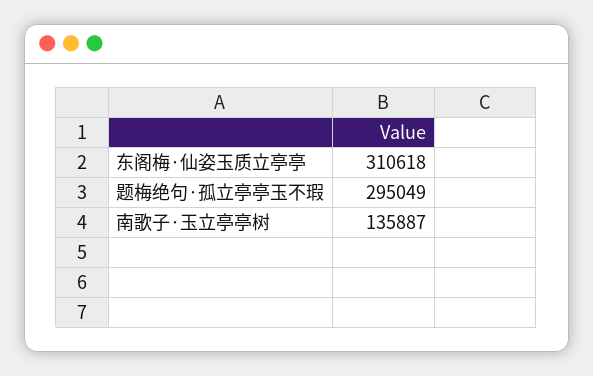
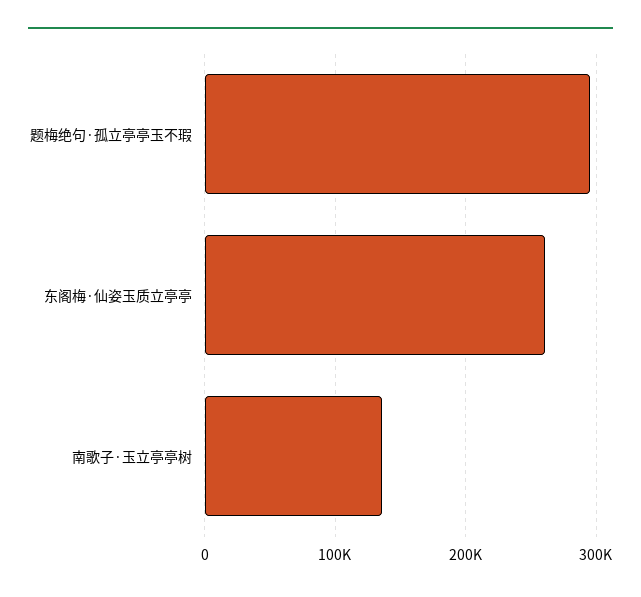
东阁梅·仙姿玉质立亭亭: 310618 -> 260000

